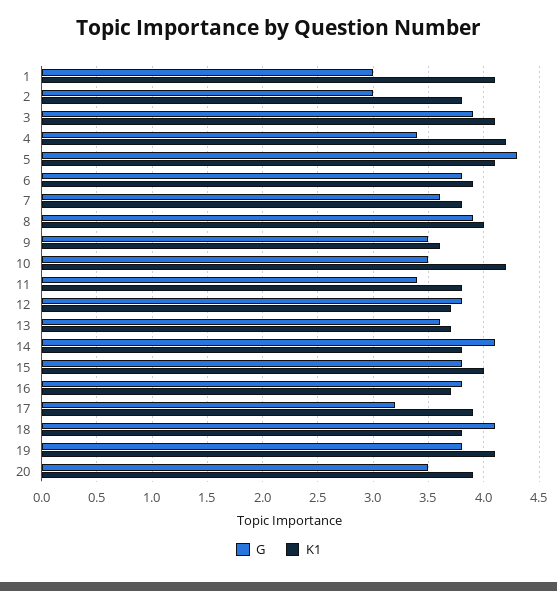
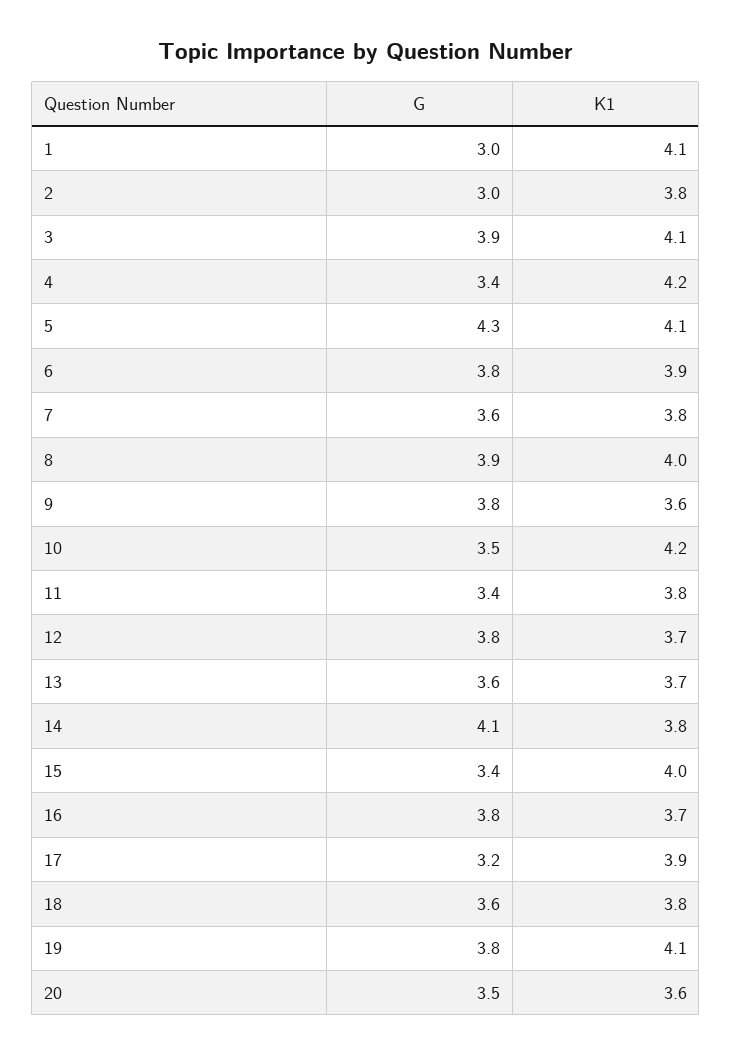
G, 9: 3.5 -> 3.8
G, 15: 3.8 -> 3.4
G, 18: 4.1 -> 3.6
K1, 20: 3.9 -> 3.6

